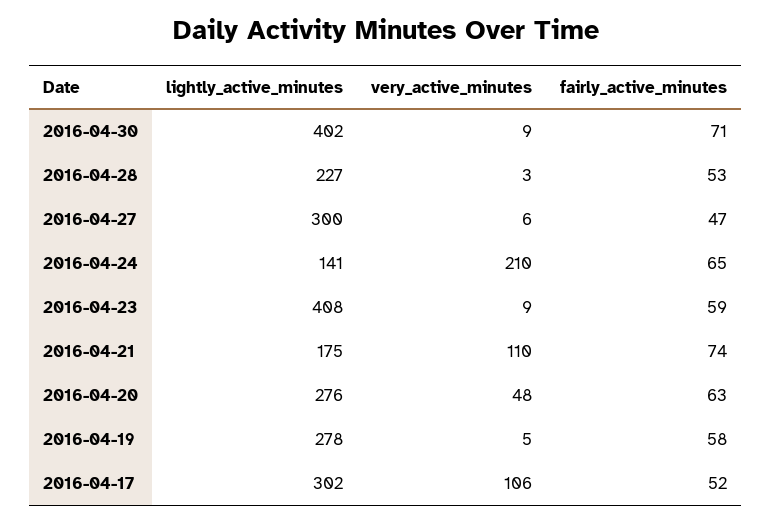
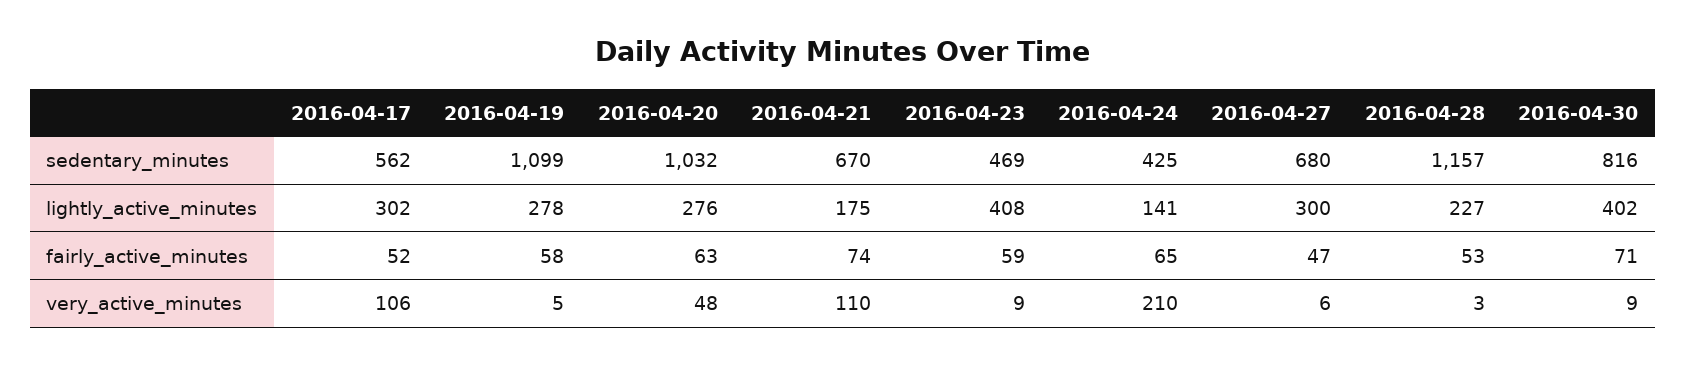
sedentary_minutes, 2016-04-17: none -> 562
sedentary_minutes, 2016-04-19: none -> 1099
sedentary_minutes, 2016-04-20: none -> 1032
sedentary_minutes, 2016-04-21: none -> 670
sedentary_minutes, 2016-04-23: none -> 469
sedentary_minutes, 2016-04-24: none -> 425
sedentary_minutes, 2016-04-27: none -> 680
sedentary_minutes, 2016-04-28: none -> 1157
sedentary_minutes, 2016-04-30: none -> 816

